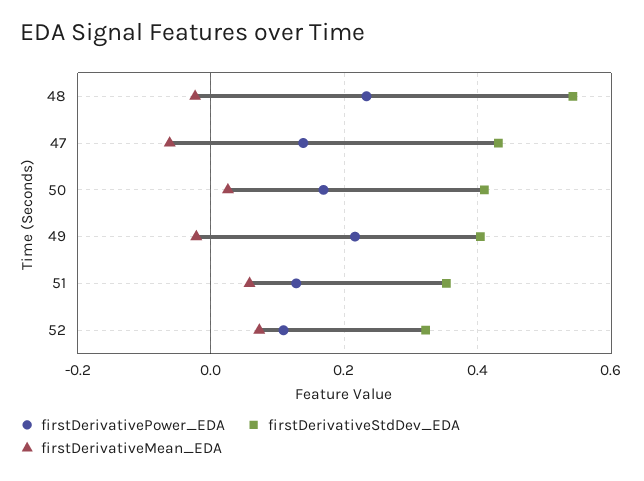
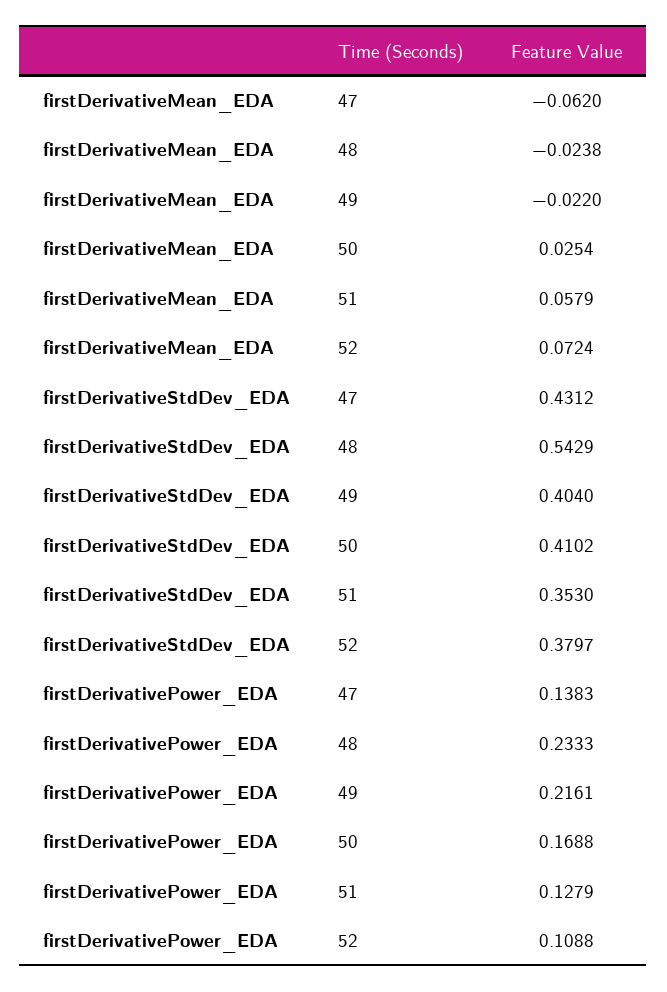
firstDerivativeStdDev_EDA, 52: 0.32 -> 0.3797

